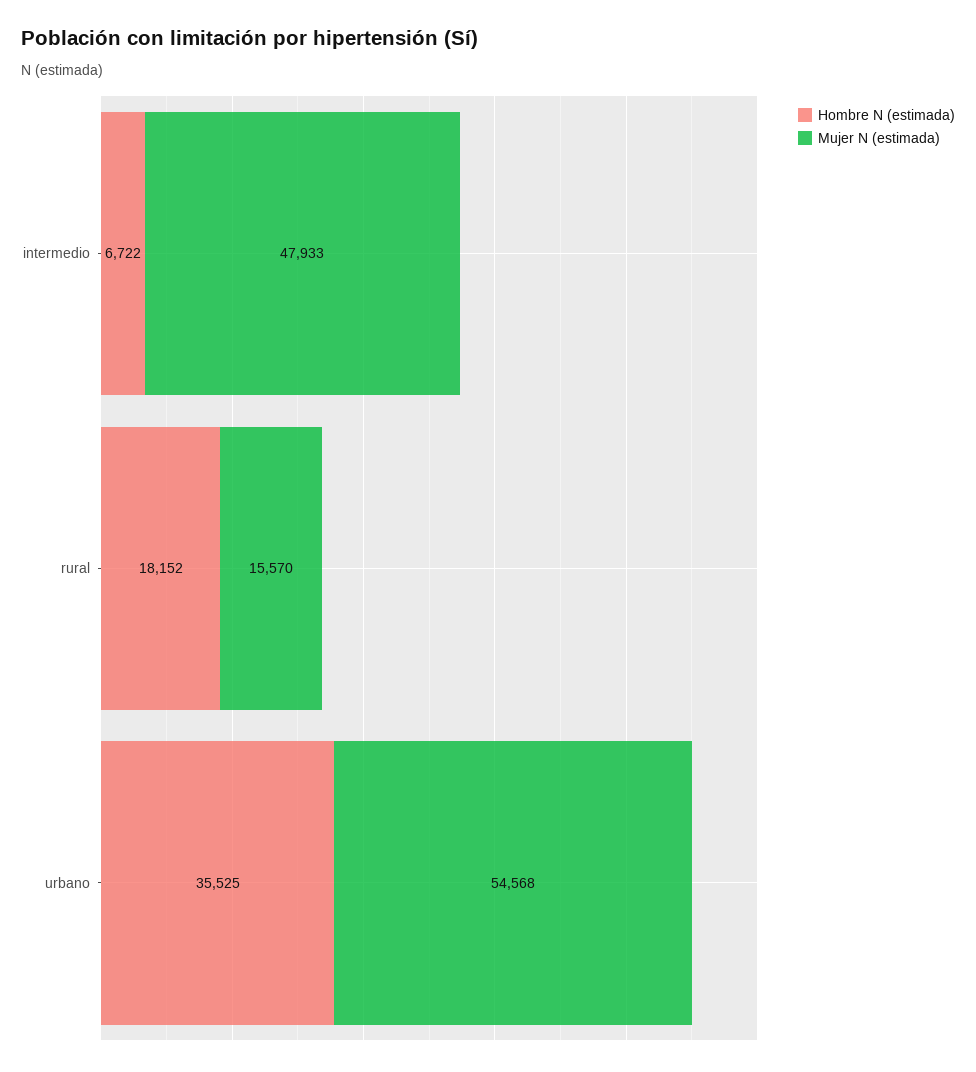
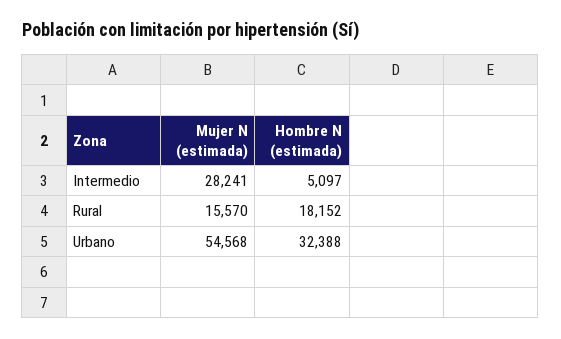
Hombre N (estimada), intermedio: 6722 -> 5097
Mujer N (estimada), intermedio: 47933 -> 28241
Hombre N (estimada), urbano: 35525 -> 32388

